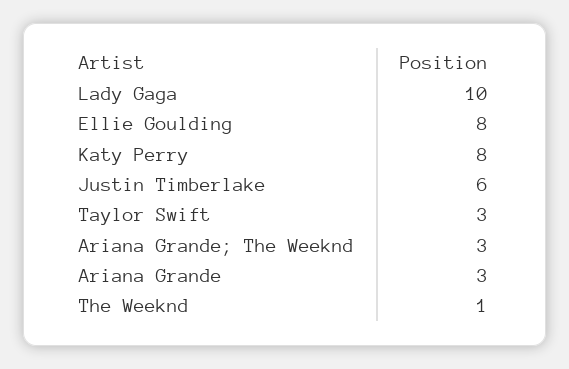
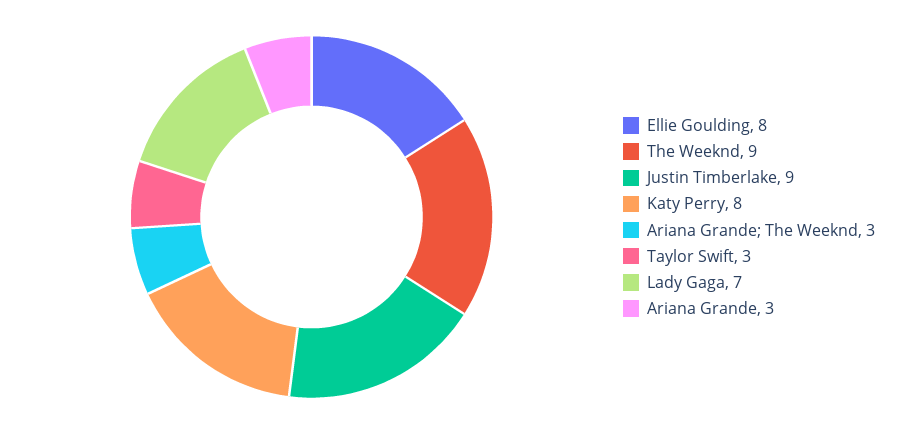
Lady Gaga: 10 -> 7
Justin Timberlake: 6 -> 9
The Weeknd: 1 -> 9

